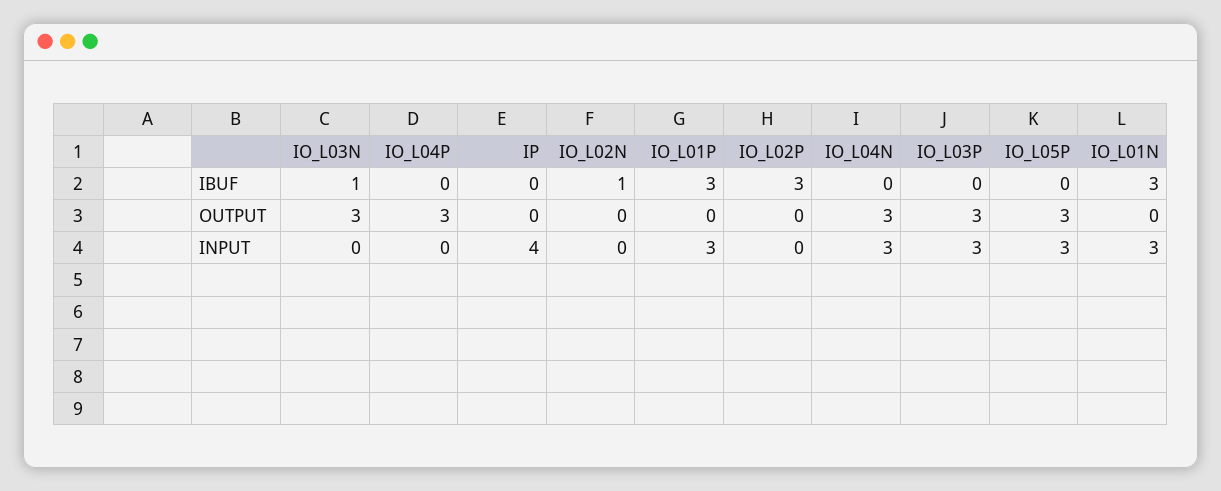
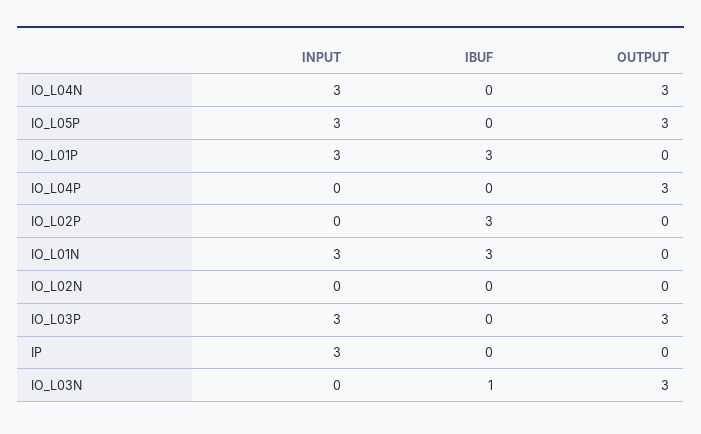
IO_L02N, IBUF: 1 -> 0
IP, INPUT: 4 -> 3

